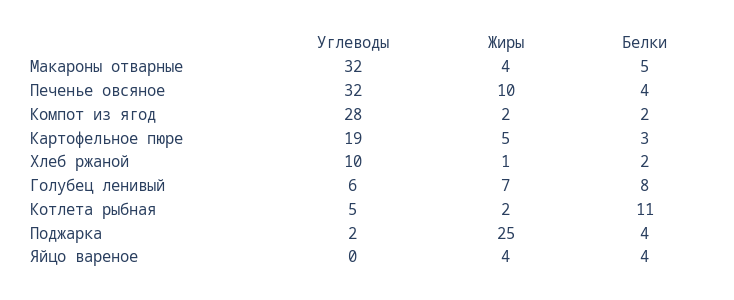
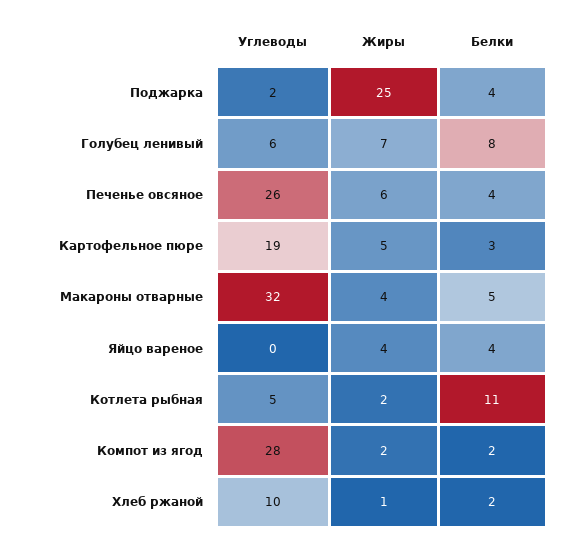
Углеводы, Печенье овсяное: 32 -> 26
Жиры, Печенье овсяное: 10 -> 6

